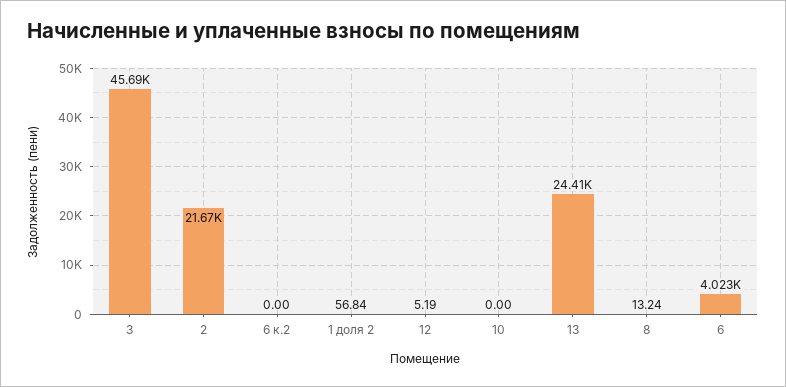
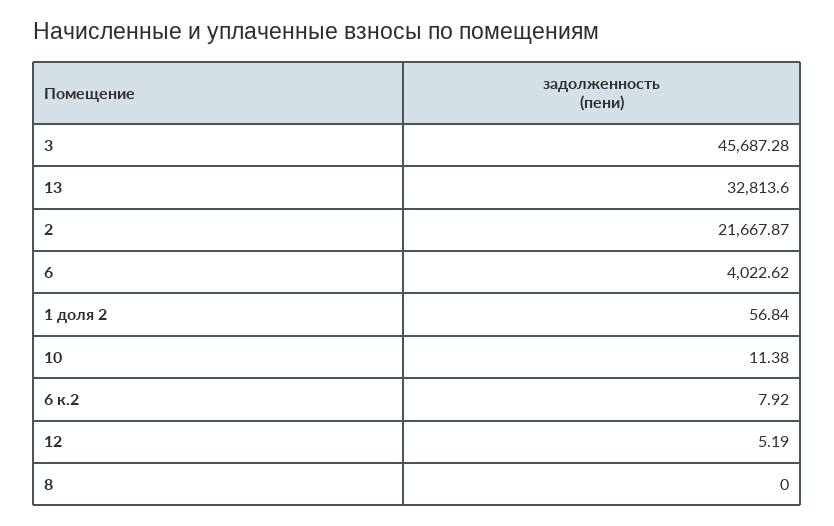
6 к.2: 0 -> 7.92
10: 0 -> 11.38
13: 24410 -> 32813.6
8: 13.24 -> 0

